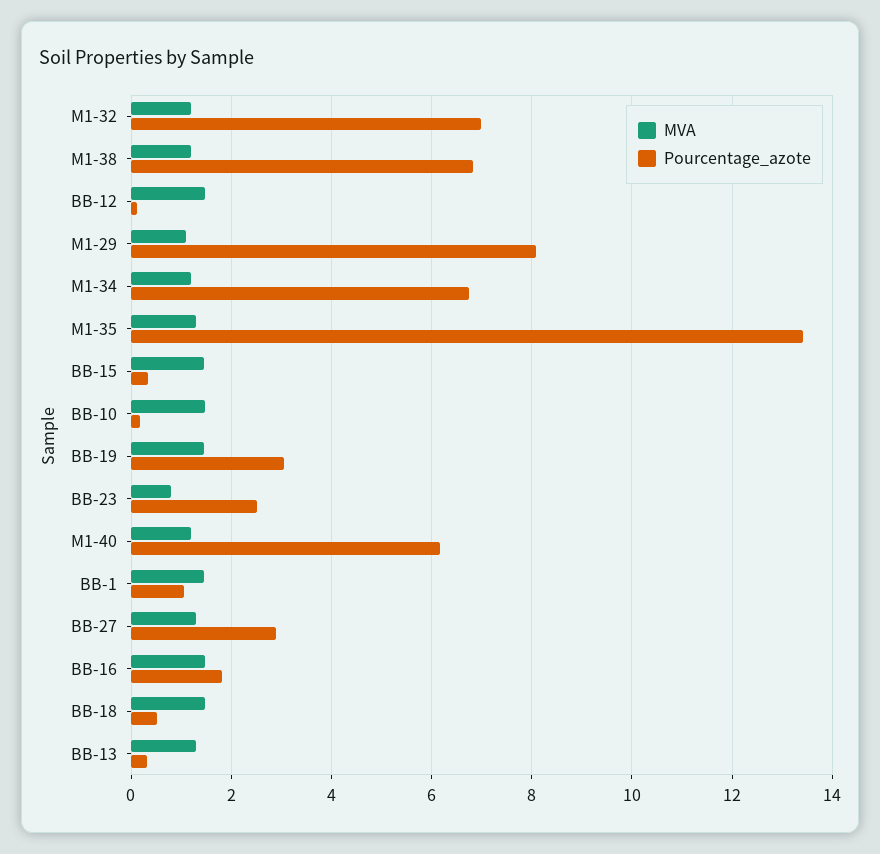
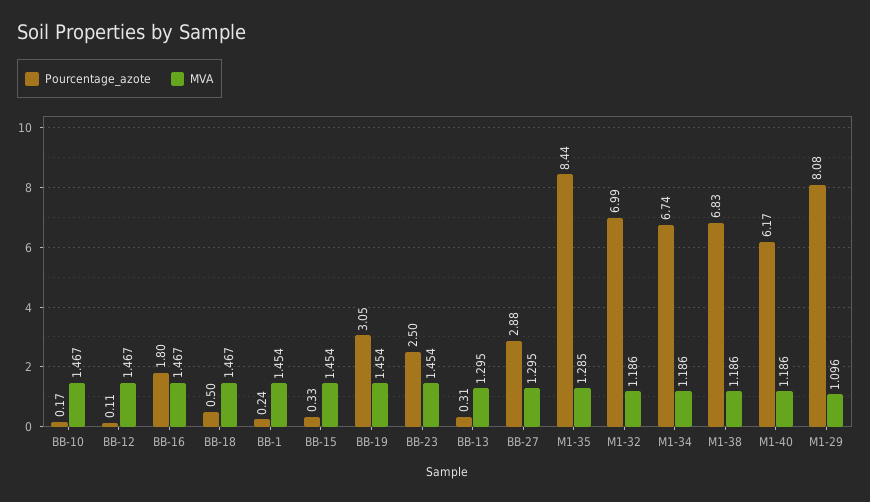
Pourcentage_azote, M1-35: 13.4 -> 8.44
MVA, BB-23: 0.8 -> 1.454
Pourcentage_azote, BB-1: 1 -> 0.24

